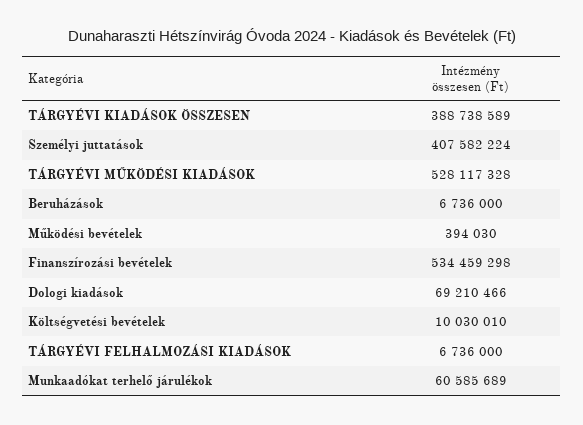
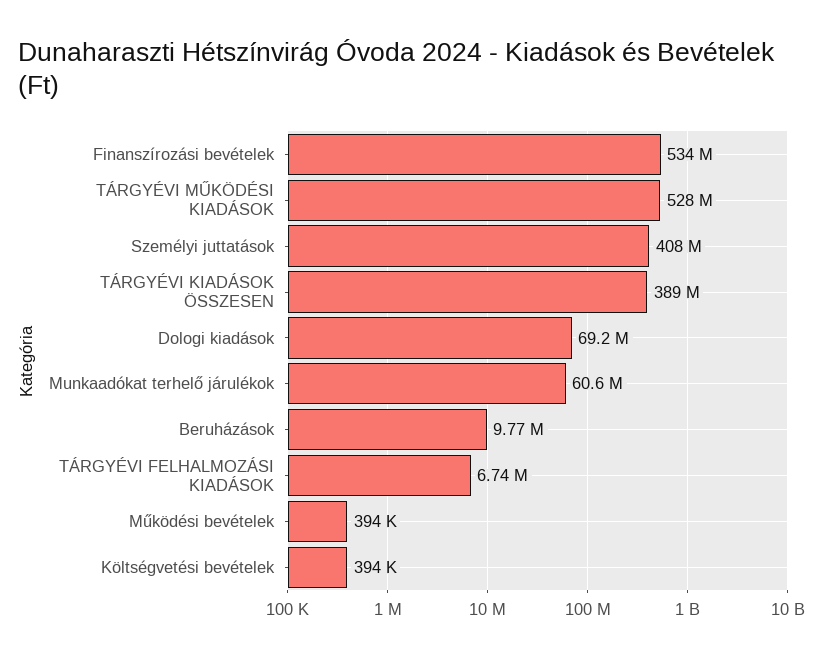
Beruházások: 6736000 -> 9770000
Költségvetési bevételek: 10030010 -> 394000

